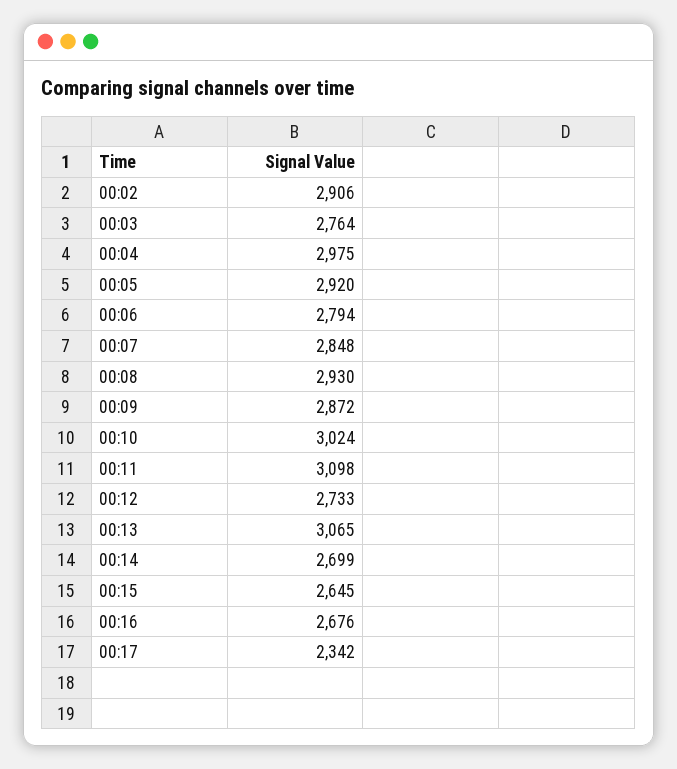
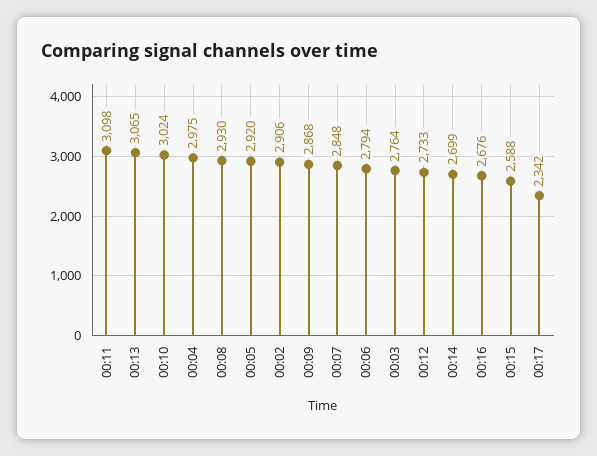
00:09: 2872 -> 2868
00:15: 2645 -> 2588

